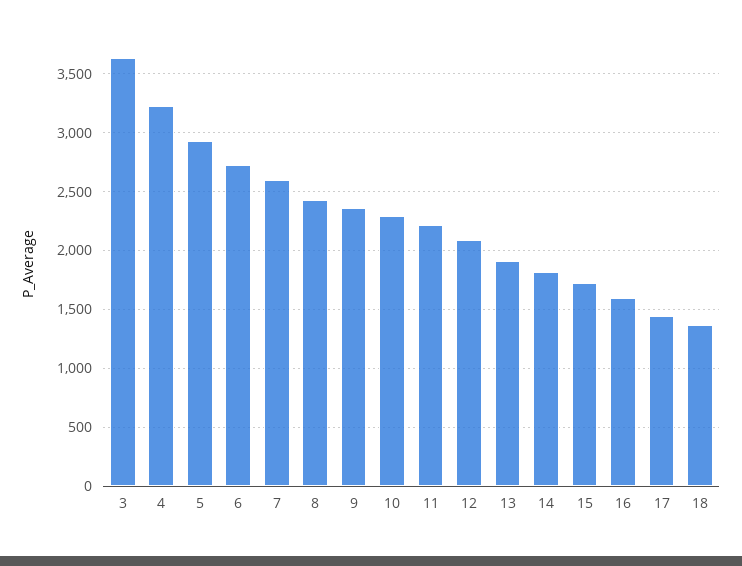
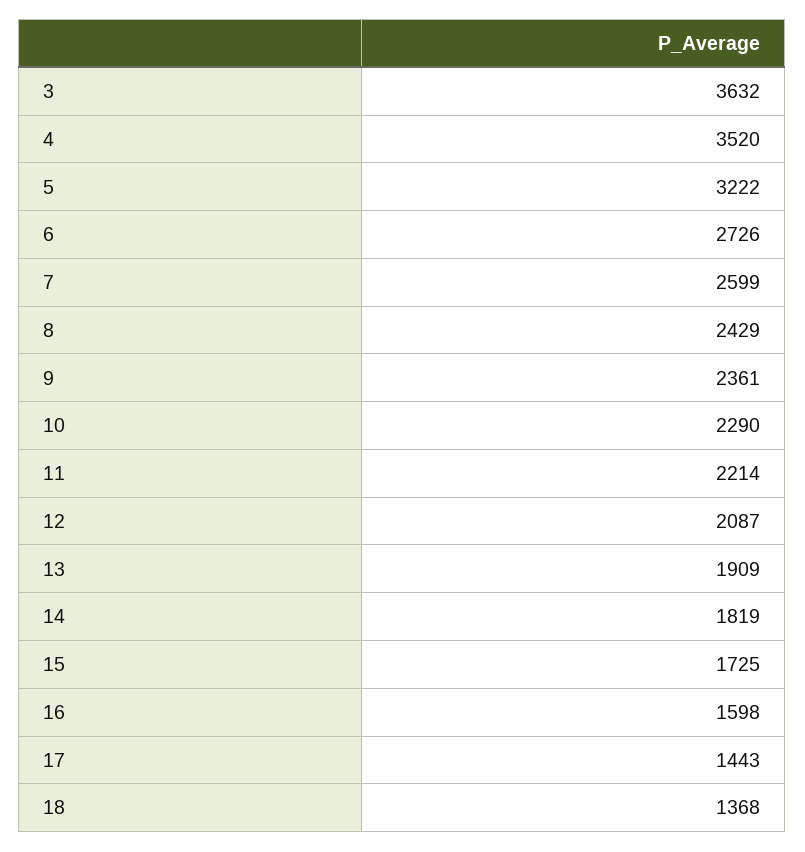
4: 3200 -> 3520
5: 2900 -> 3222

